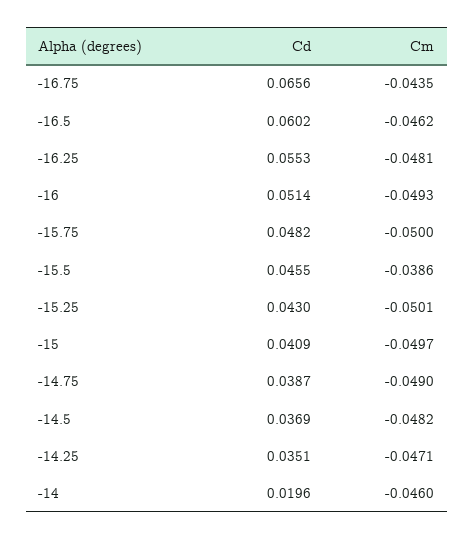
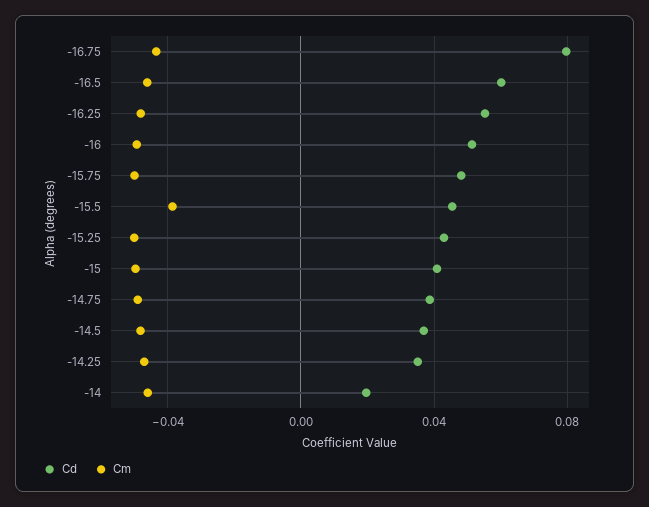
Cd, -16.75: 0.0656 -> 0.08

